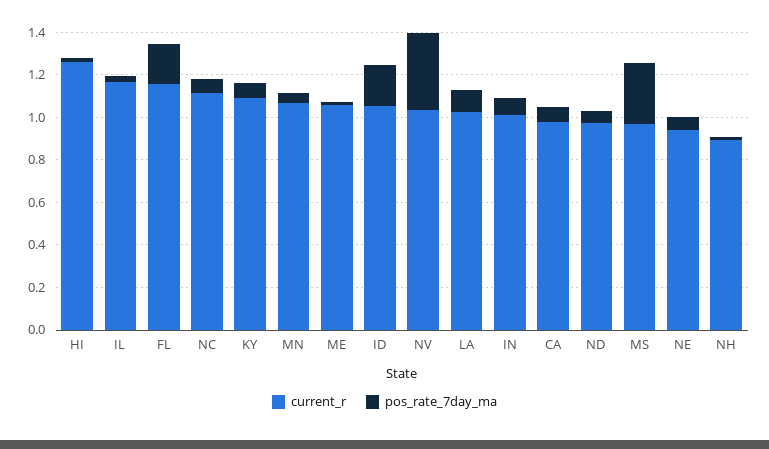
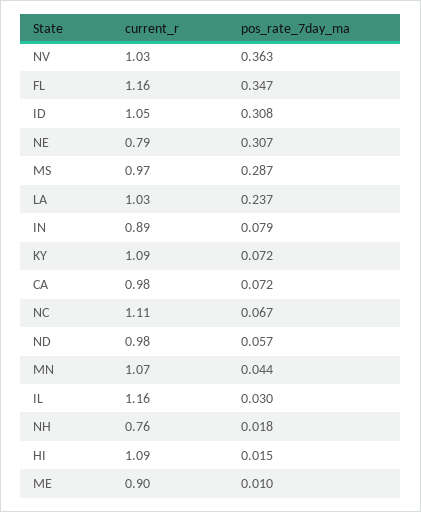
current_r, HI: 1.25 -> 1.09
pos_rate_7day_ma, FL: 0.2 -> 0.347
current_r, ME: 1.05 -> 0.9
pos_rate_7day_ma, ID: 0.2 -> 0.308
pos_rate_7day_ma, LA: 0.1 -> 0.237
current_r, IN: 1 -> 0.89
current_r, NE: 0.95 -> 0.79
pos_rate_7day_ma, NE: 0.05 -> 0.307
current_r, NH: 0.9 -> 0.76

